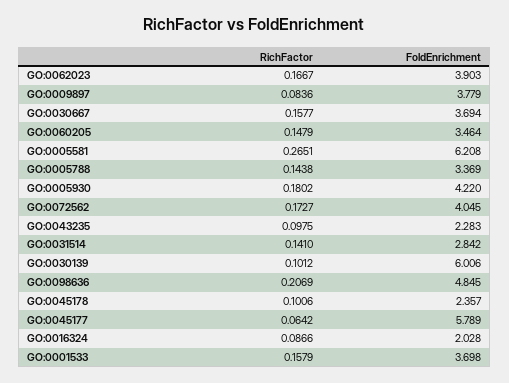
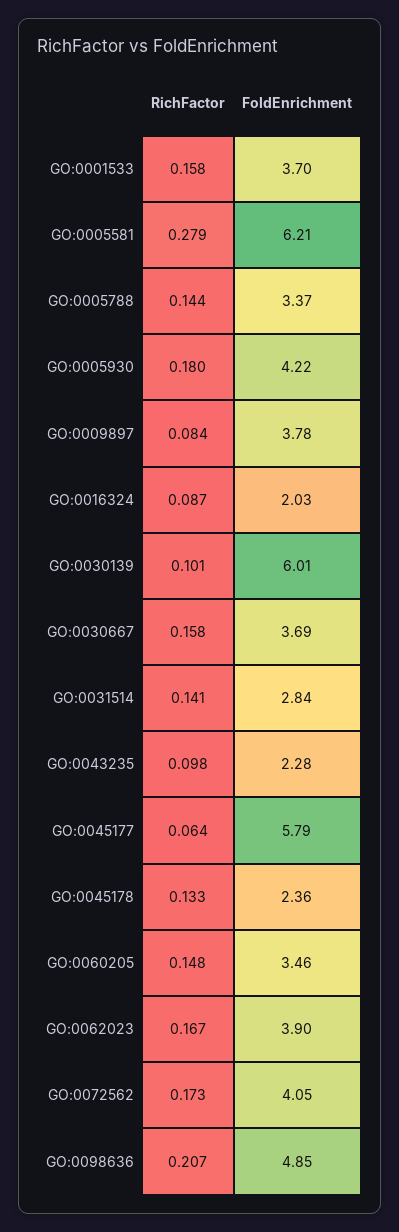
RichFactor, GO:0005581: 0.2651 -> 0.279
RichFactor, GO:0045178: 0.1006 -> 0.133

